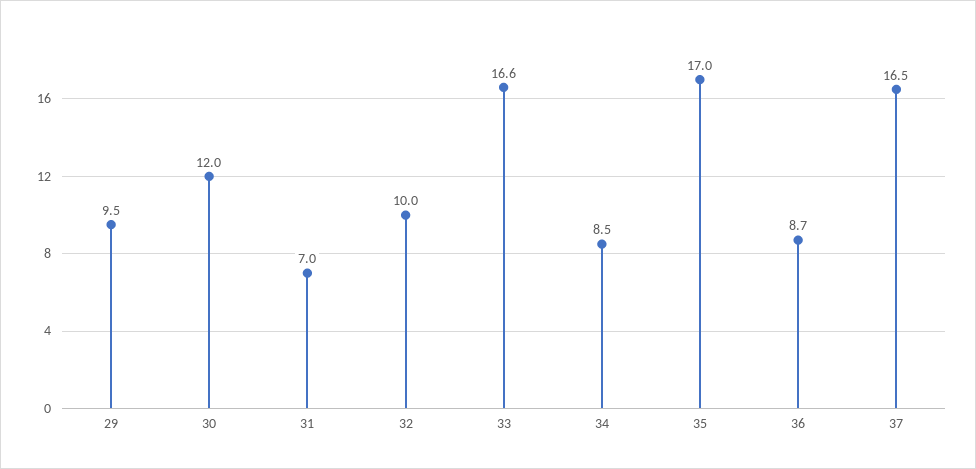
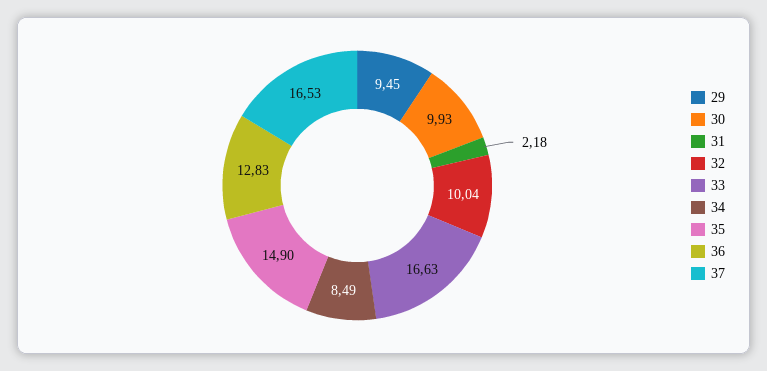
30: 12 -> 9.93
31: 7 -> 2.18
35: 17 -> 14.9
36: 8.7 -> 12.83

